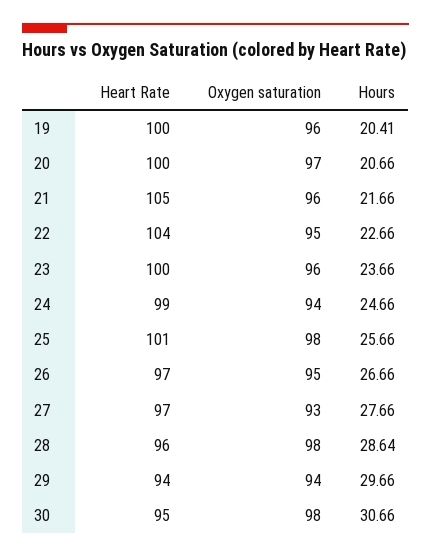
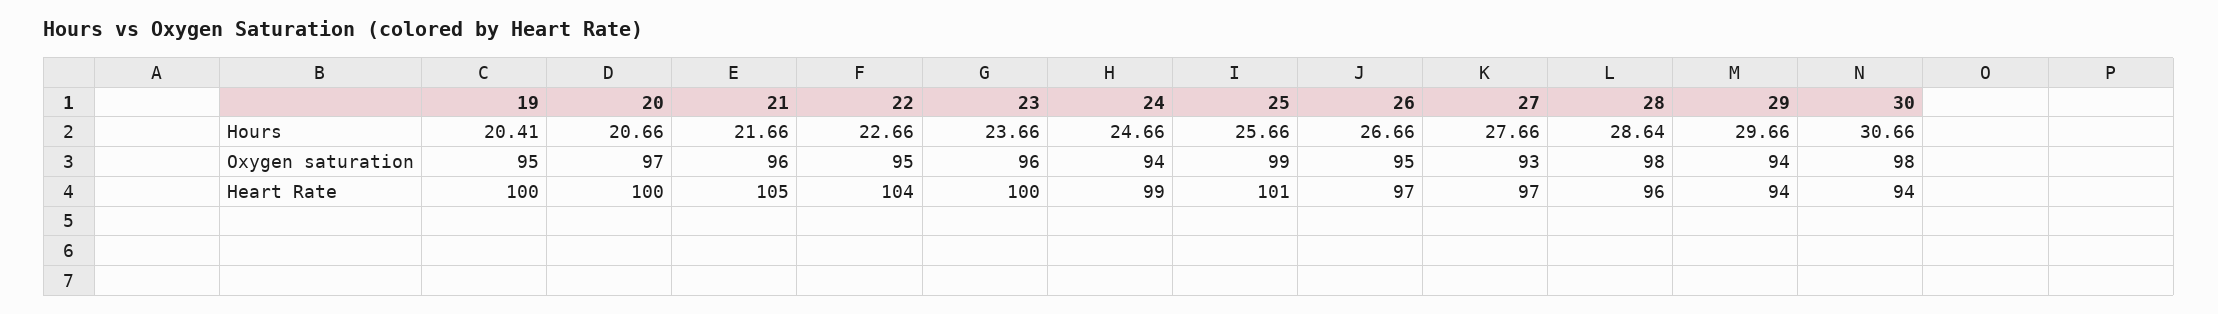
Oxygen saturation, 19: 96 -> 95
Oxygen saturation, 25: 98 -> 99
Heart Rate, 30: 95 -> 94

